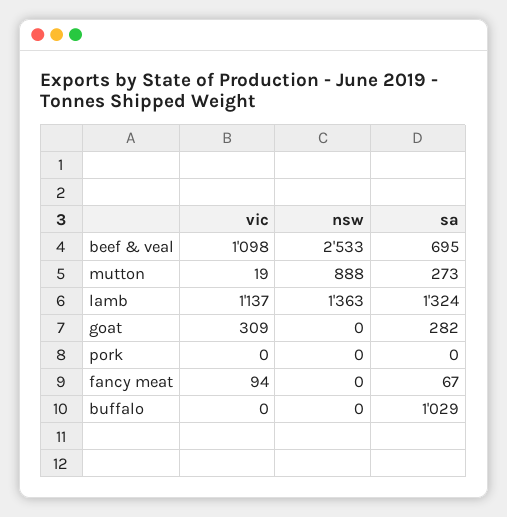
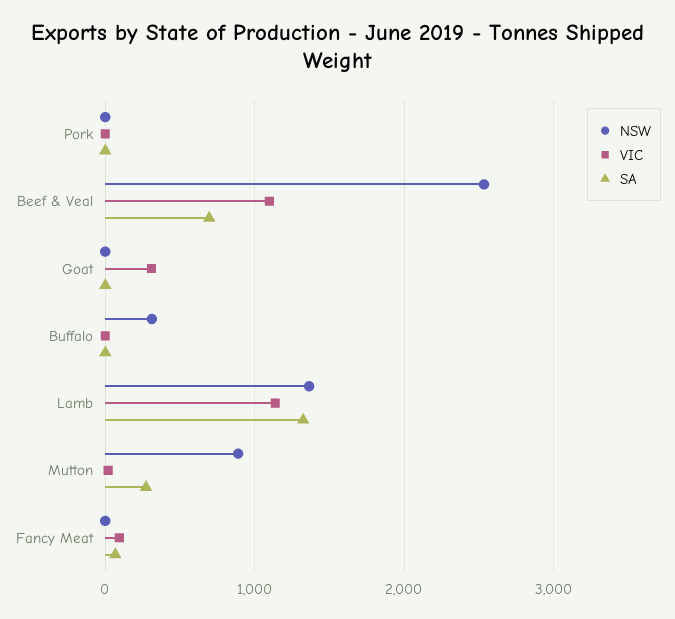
sa, goat: 282 -> 0
nsw, buffalo: 0 -> 300
sa, buffalo: 1029 -> 0

